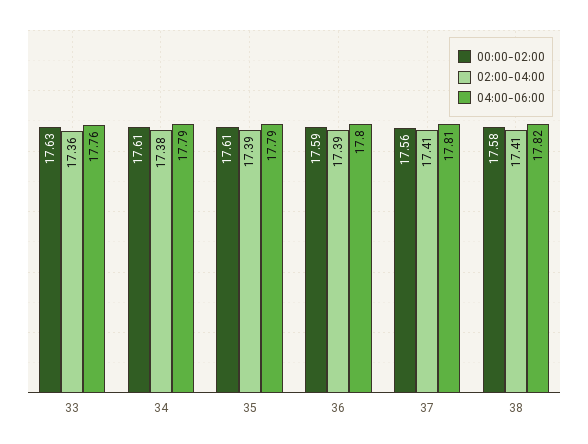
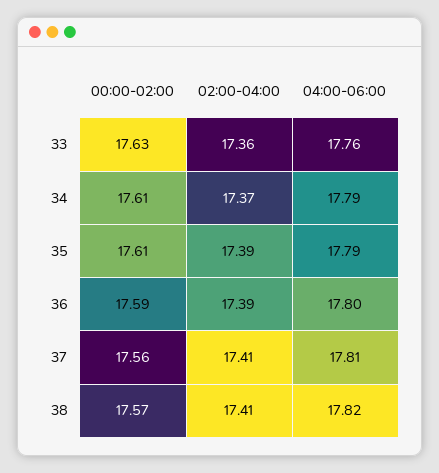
02:00-04:00, 34: 17.38 -> 17.37
00:00-02:00, 38: 17.58 -> 17.57

